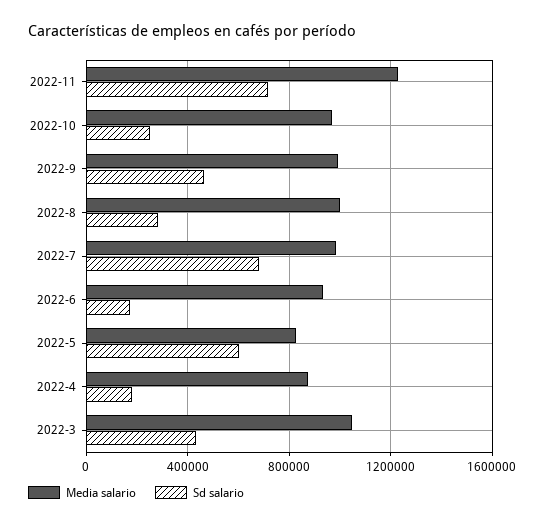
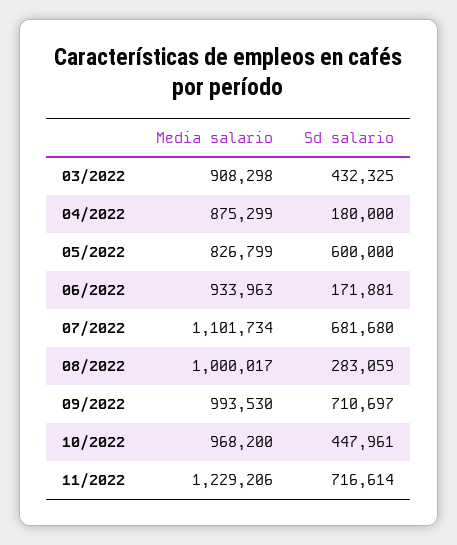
Sd salario, 2022-10: 250000 -> 447961
Sd salario, 2022-9: 450000 -> 710697
Media salario, 2022-7: 1000000 -> 1101734
Media salario, 2022-3: 1050000 -> 908298

